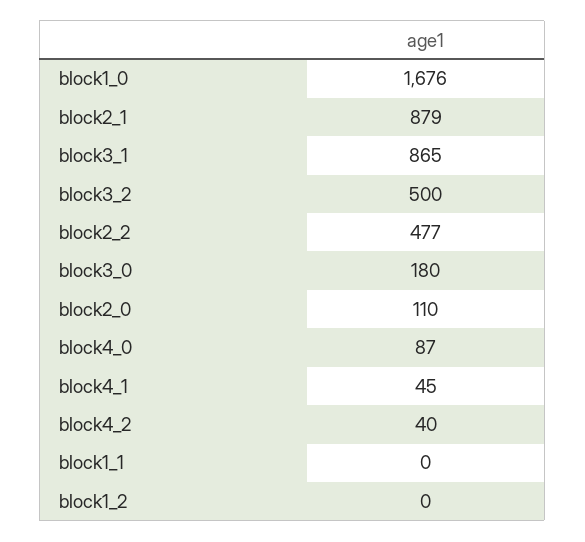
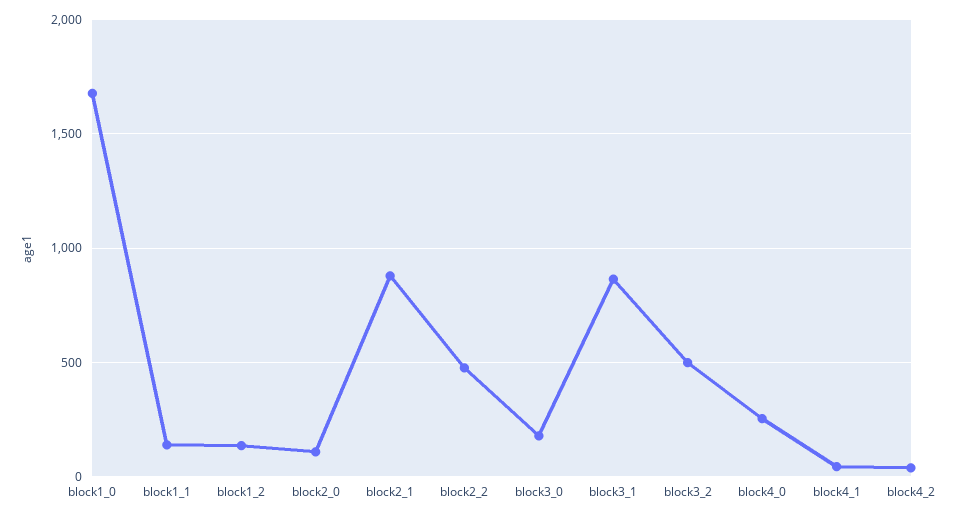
block4_0: 87 -> 250
block1_1: 0 -> 150
block1_2: 0 -> 150

